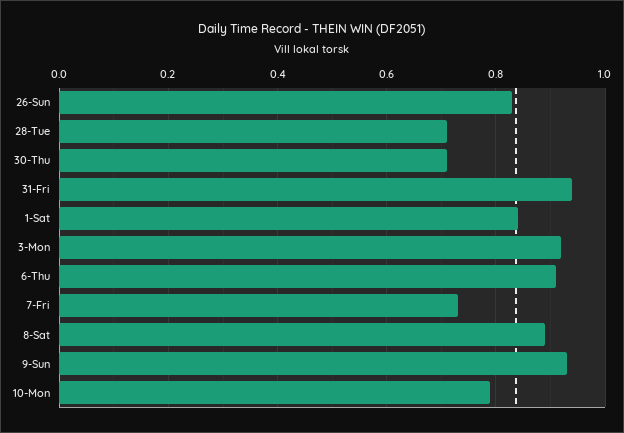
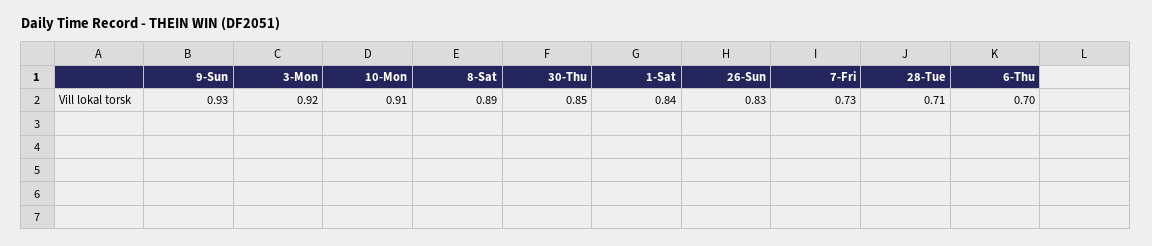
30-Thu: 0.7 -> 0.85
31-Fri: 0.95 -> none
6-Thu: 0.9 -> 0.7
10-Mon: 0.8 -> 0.91

